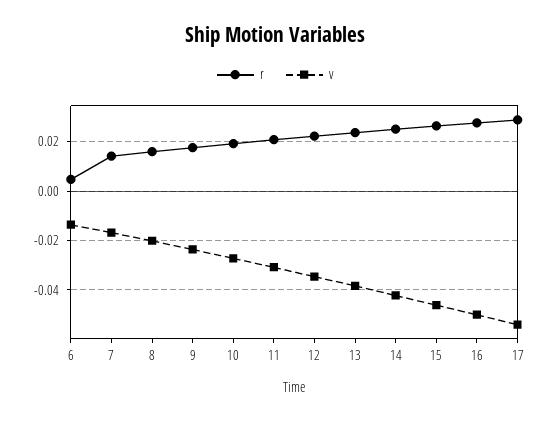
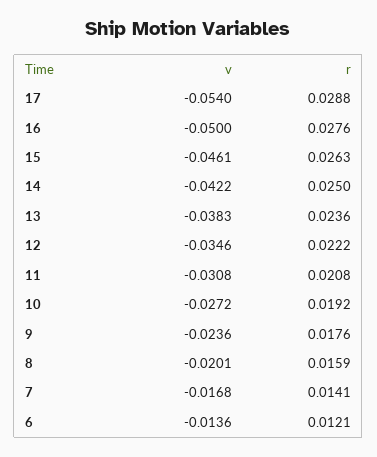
r, 6: 0.005 -> 0.0121

